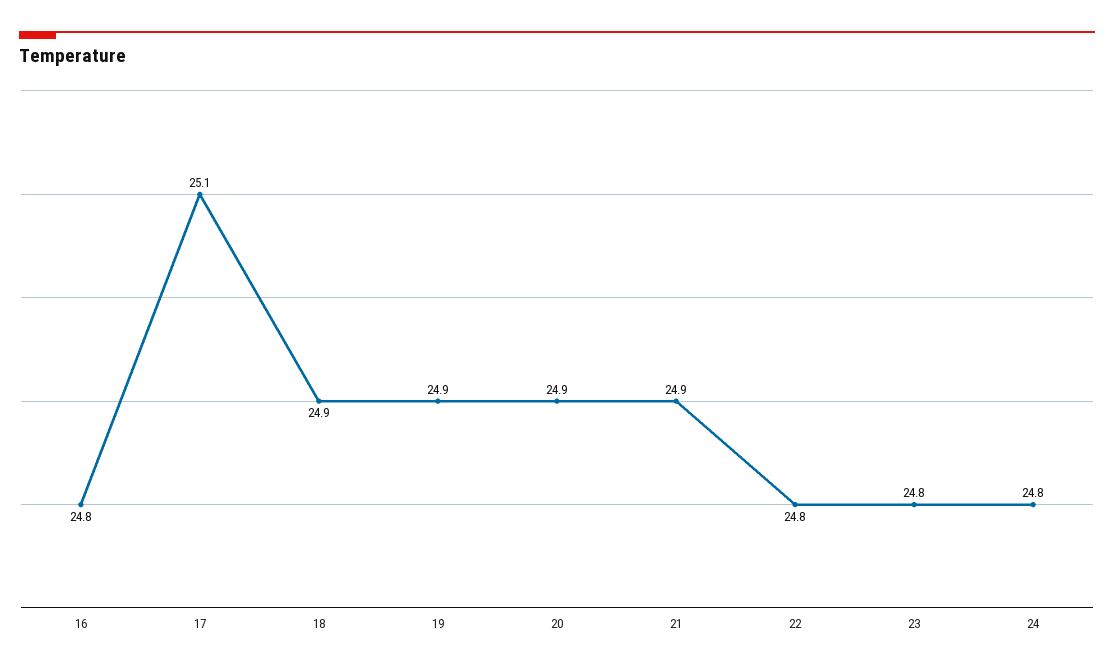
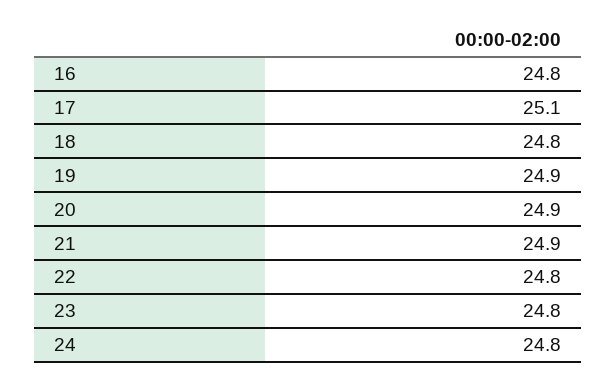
18: 24.9 -> 24.8

